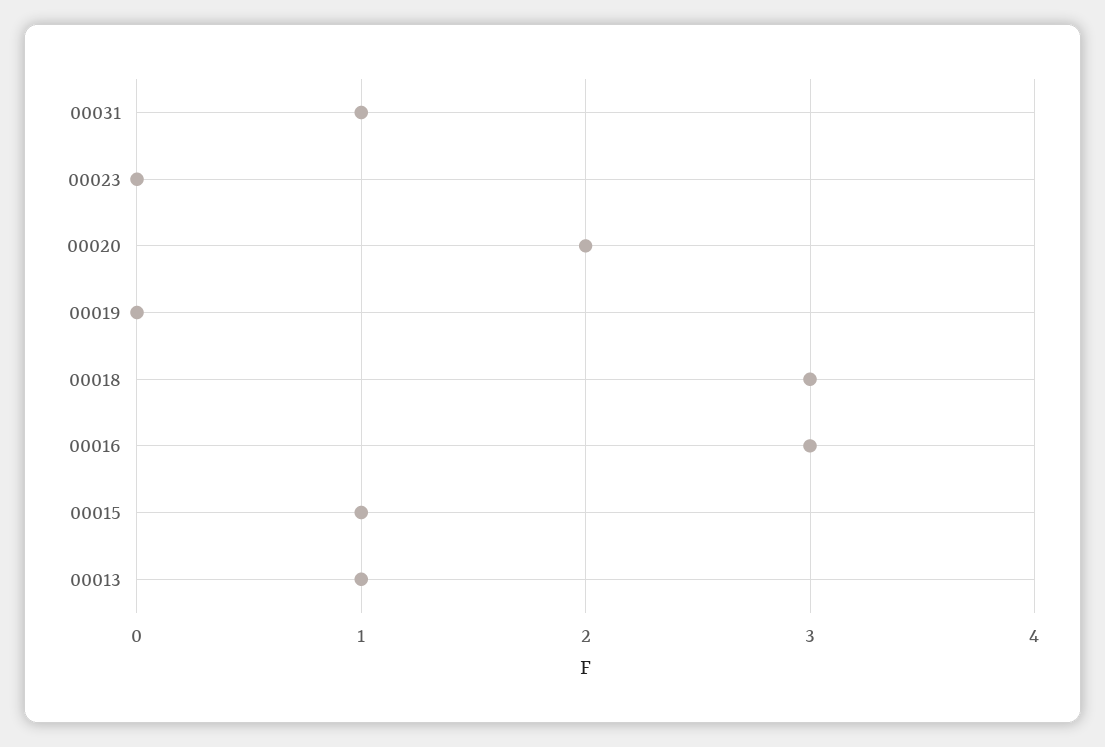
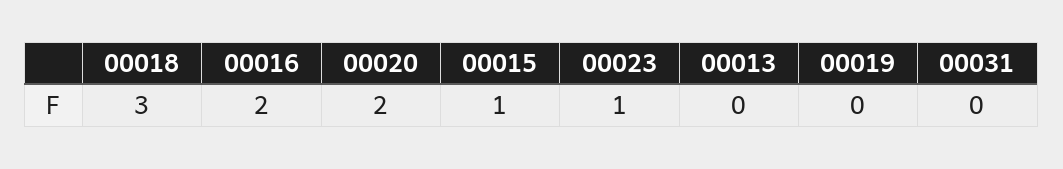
00031: 1 -> 0
00023: 0 -> 1
00016: 3 -> 2
00013: 1 -> 0

